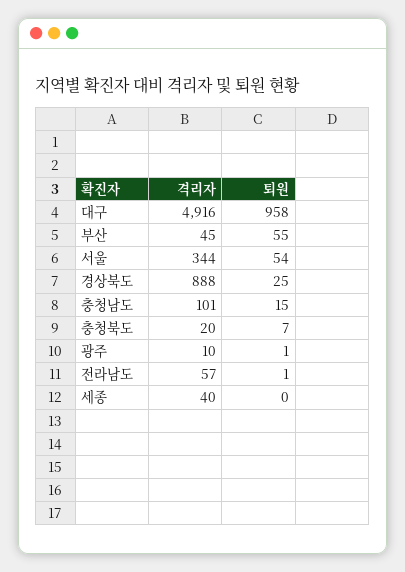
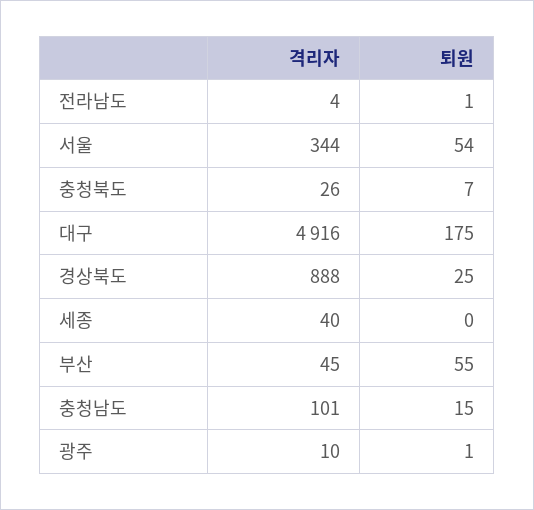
퇴원, 대구: 958 -> 175
격리자, 충청북도: 20 -> 26
격리자, 전라남도: 57 -> 4

